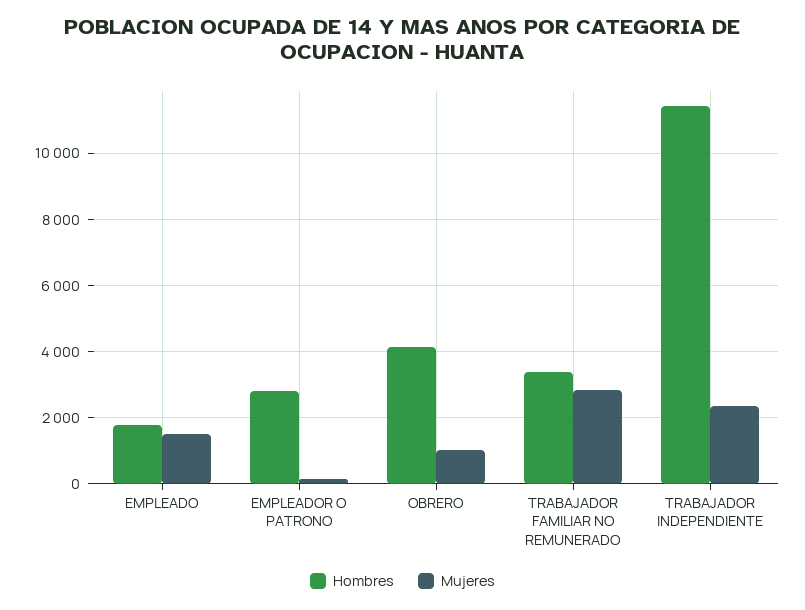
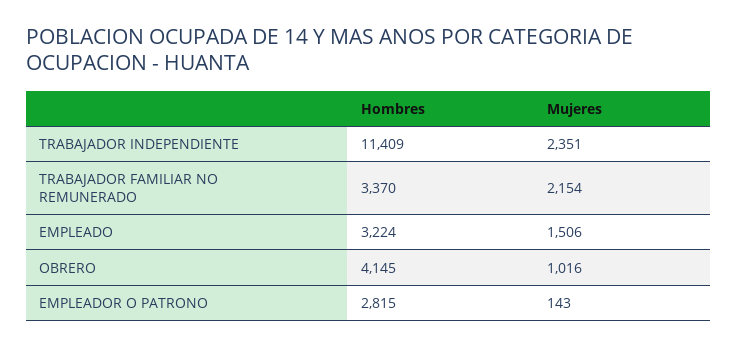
Hombres, EMPLEADO: 1800 -> 3224
Mujeres, TRABAJADOR FAMILIAR NO REMUNERADO: 2800 -> 2154

